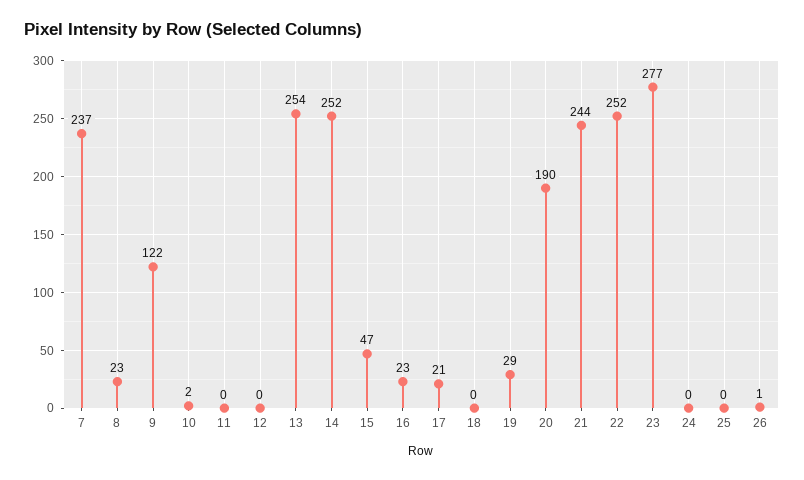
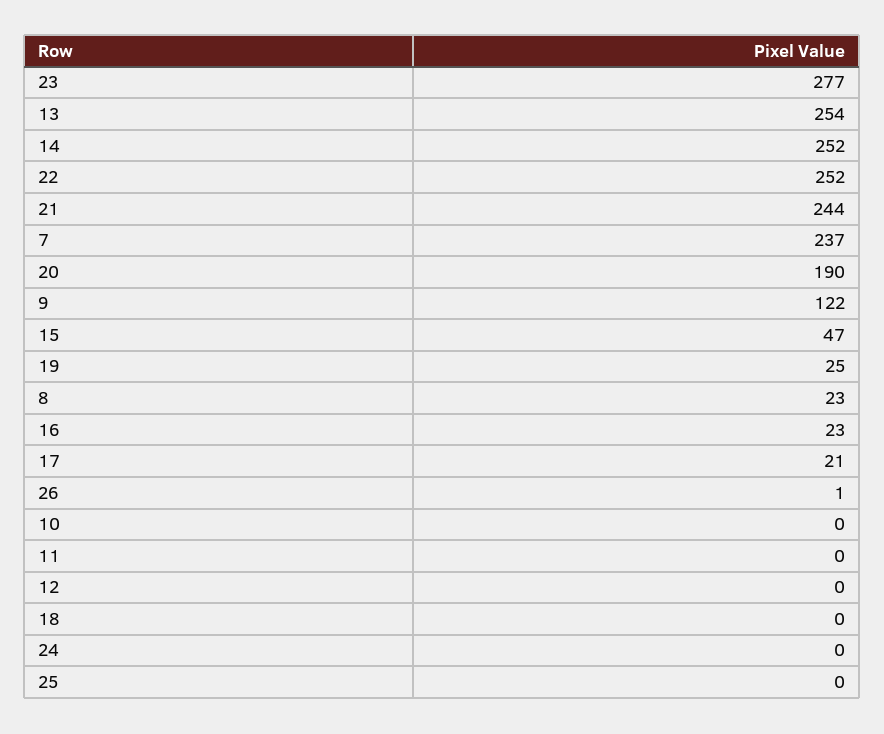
10: 2 -> 0
19: 29 -> 25

